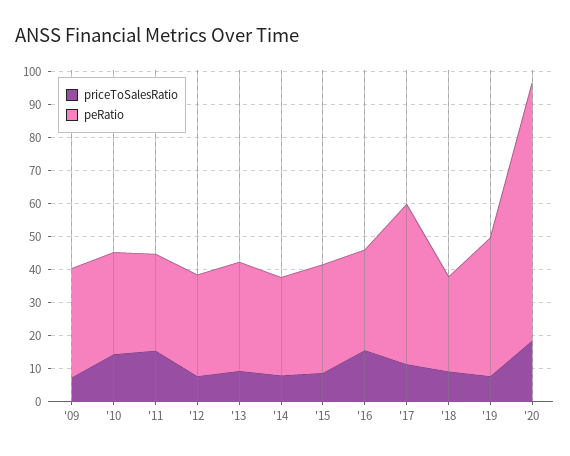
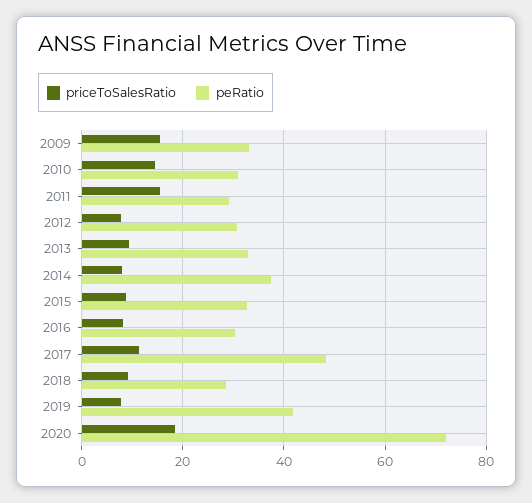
priceToSalesRatio, '09: 7.5 -> 16
peRatio, '14: 30 -> 38
priceToSalesRatio, '16: 15 -> 8
peRatio, '20: 77.5 -> 72

